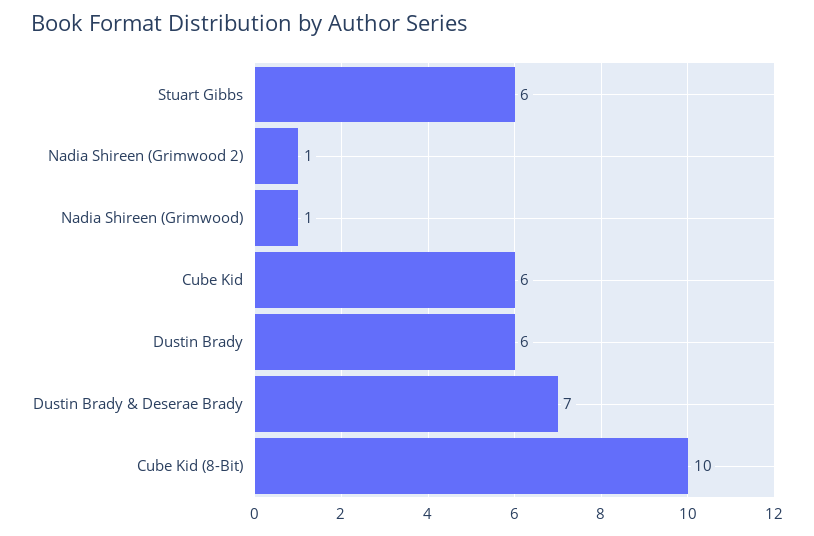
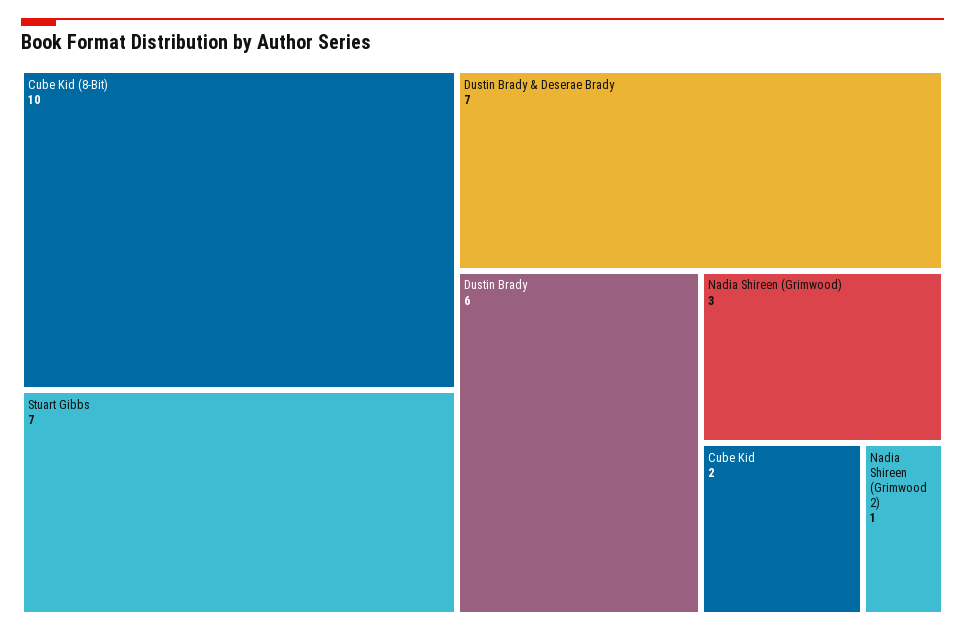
Stuart Gibbs: 6 -> 7
Nadia Shireen (Grimwood): 1 -> 3
Cube Kid: 6 -> 2

